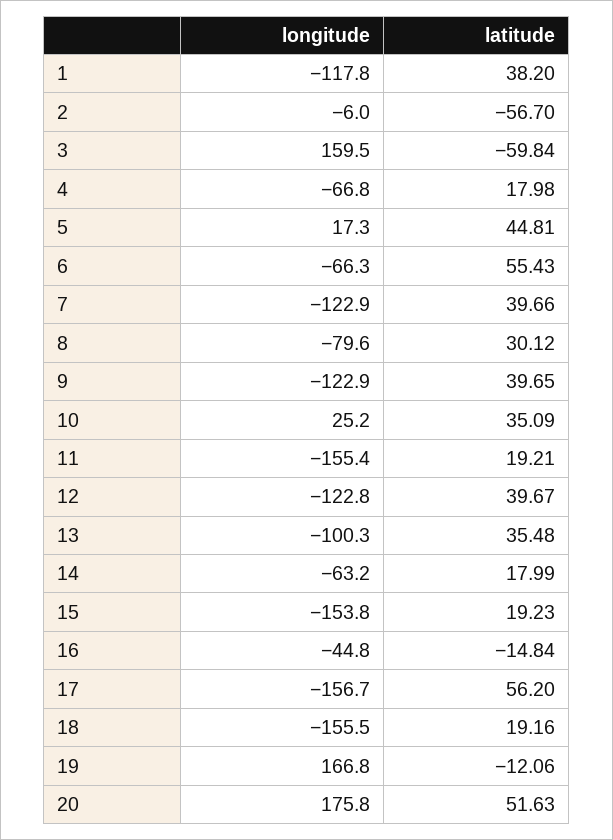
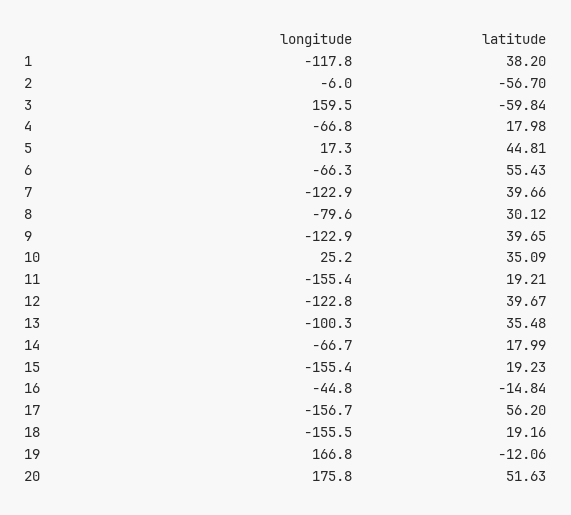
longitude, 14: -63.2 -> -66.7
longitude, 15: -153.8 -> -155.4

